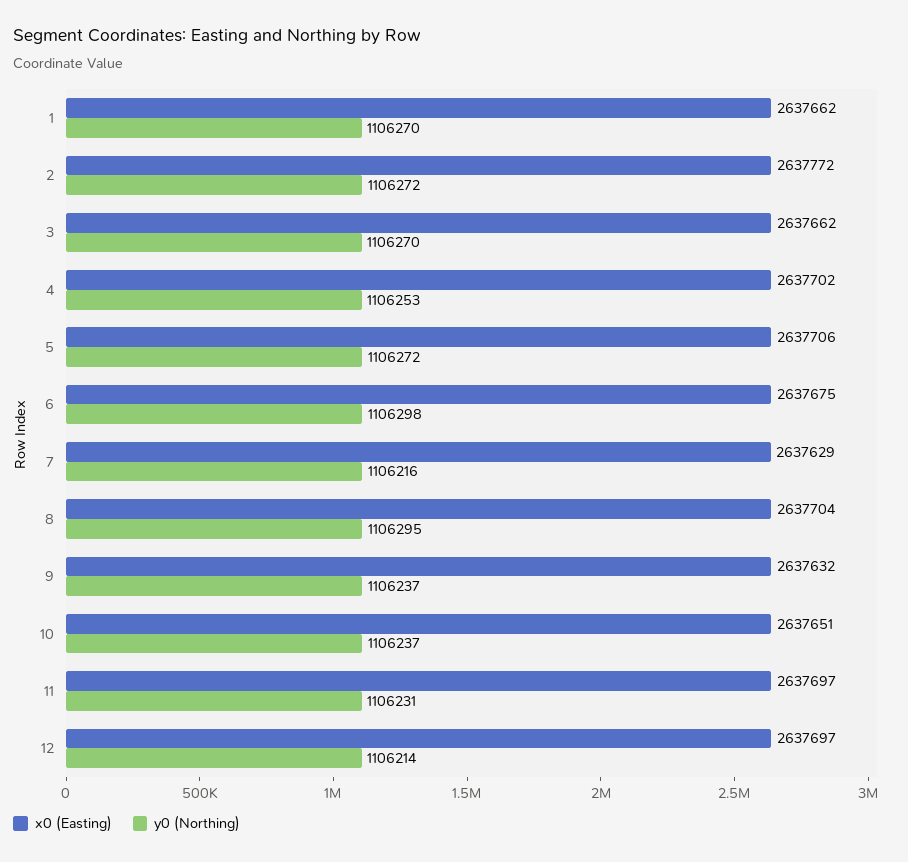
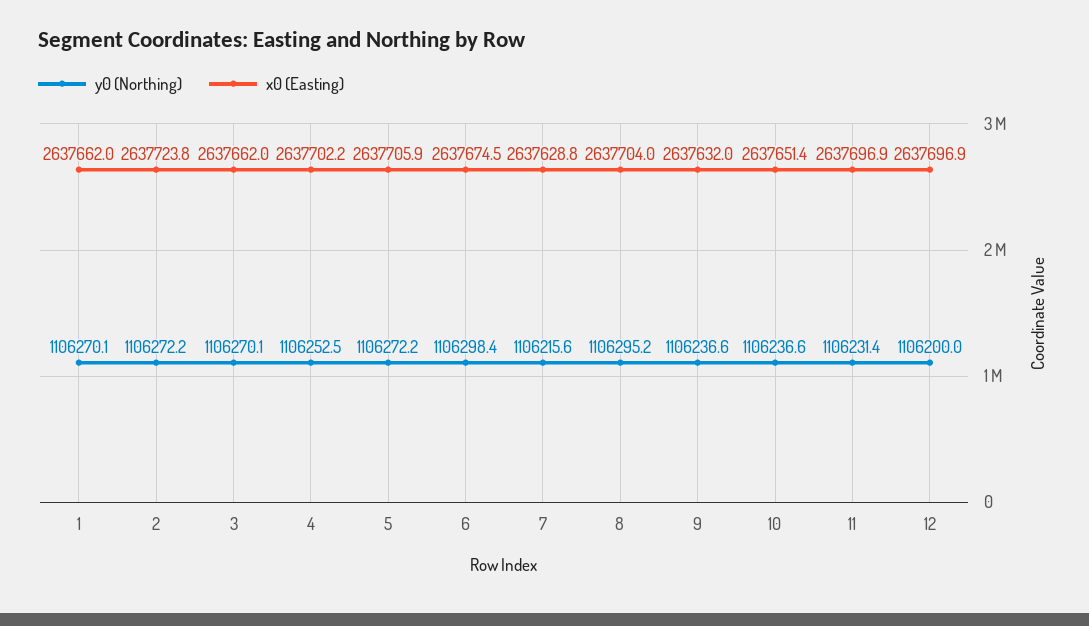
x0 (Easting), 2: 2637772 -> 2637723.8
y0 (Northing), 12: 1106214 -> 1106200

